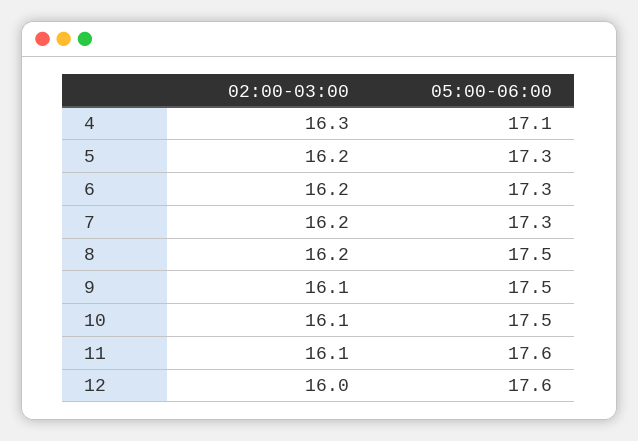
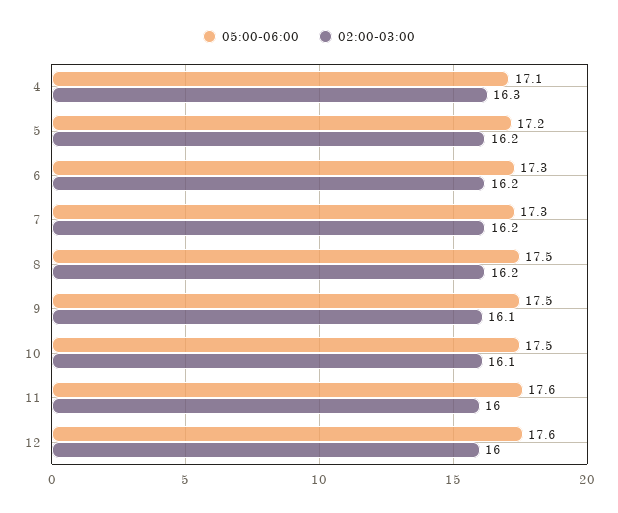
05:00-06:00, 5: 17.3 -> 17.2
02:00-03:00, 11: 16.1 -> 16

